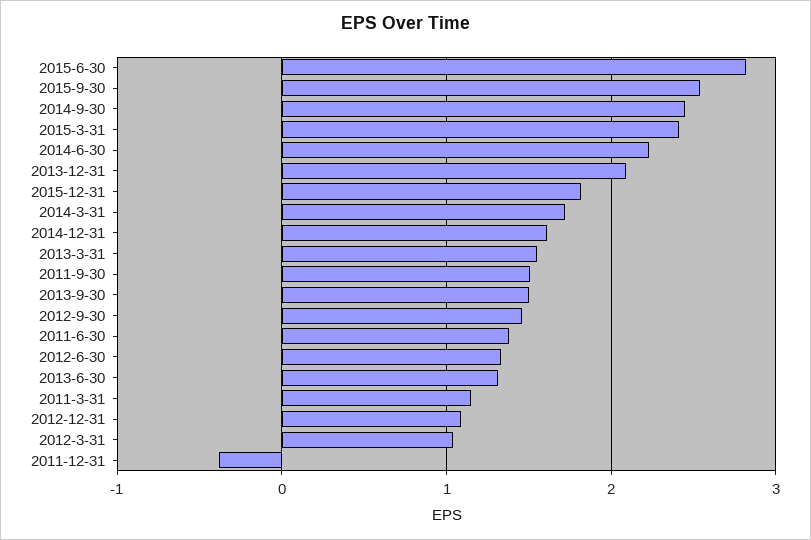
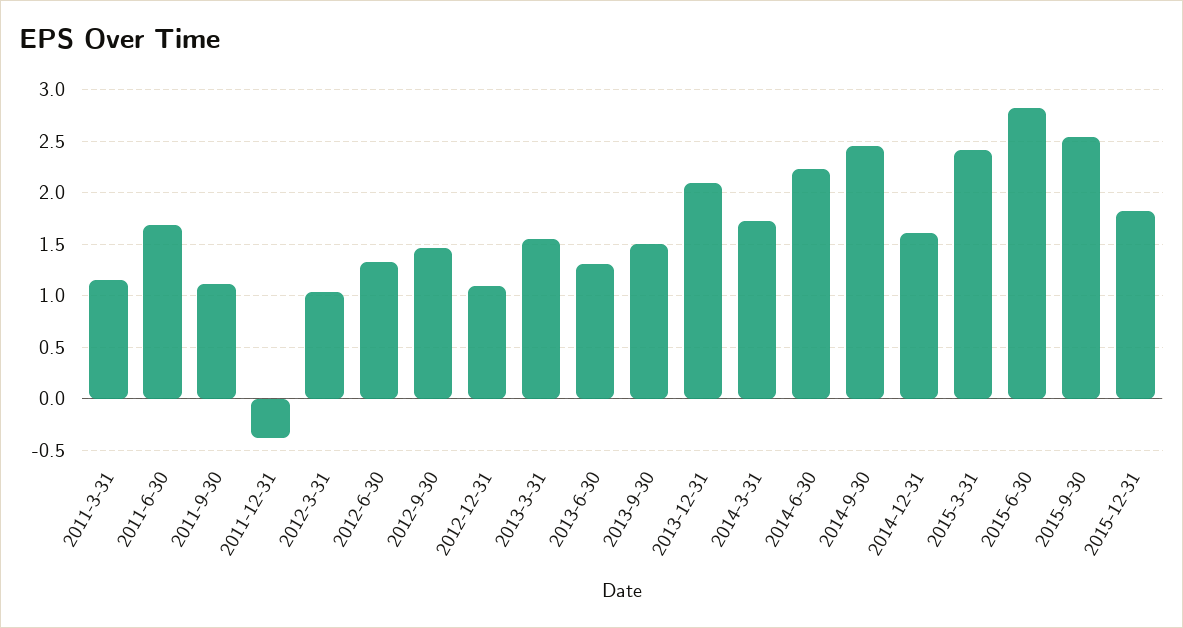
2011-9-30: 1.5 -> 1.1
2011-6-30: 1.4 -> 1.7

